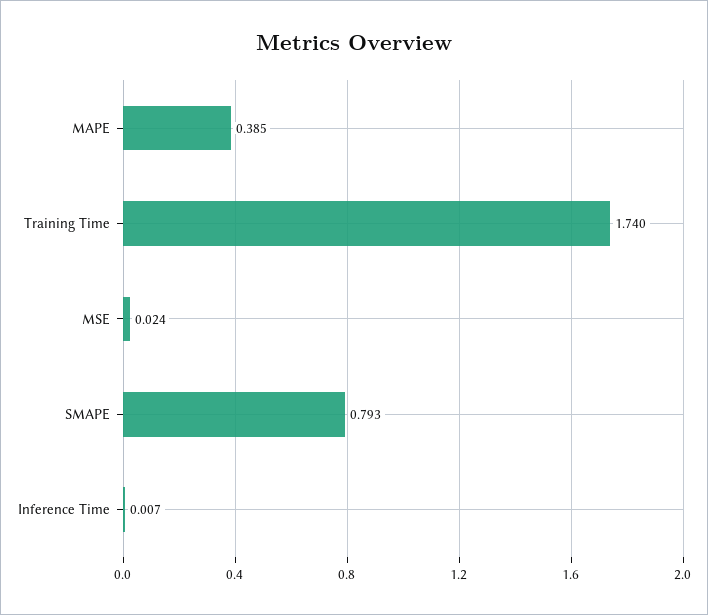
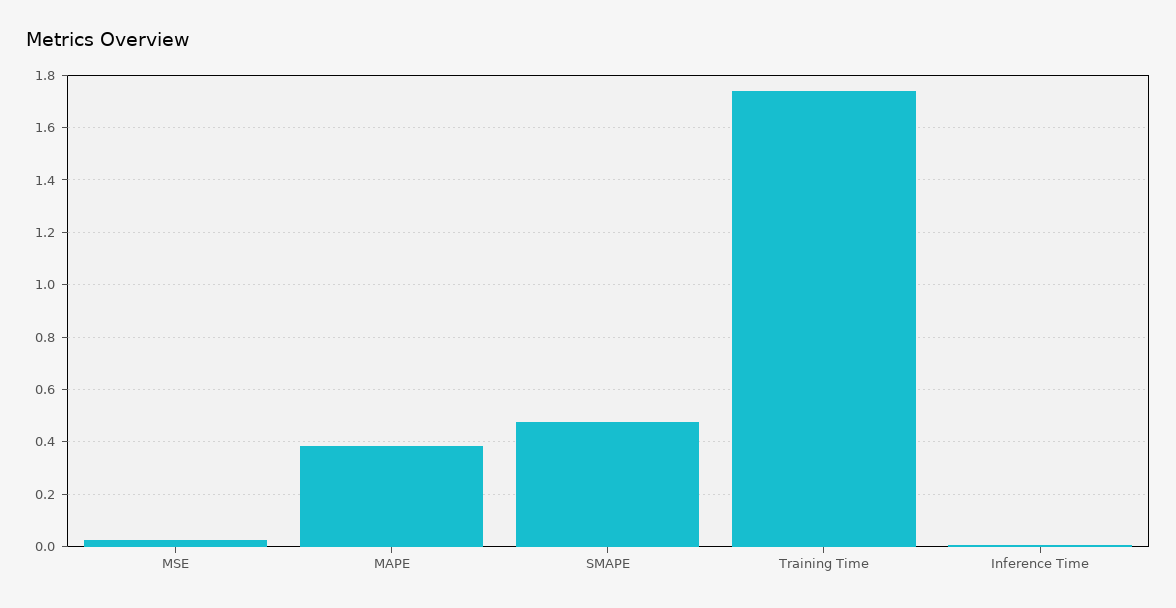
SMAPE: 0.793 -> 0.475

